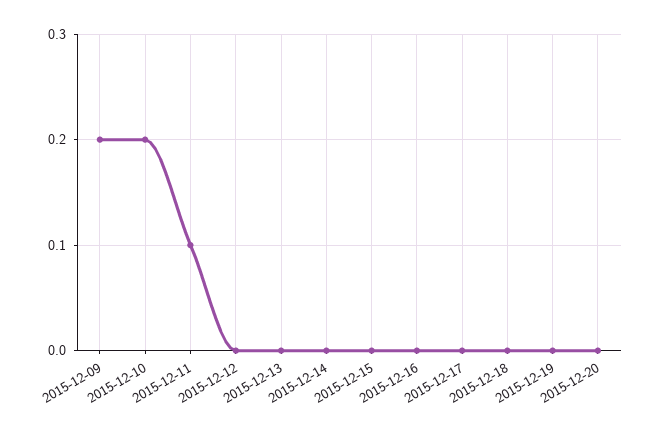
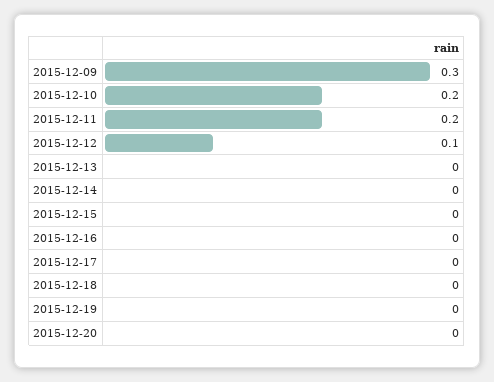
2015-12-09: 0.2 -> 0.3
2015-12-11: 0.1 -> 0.2
2015-12-12: 0 -> 0.1

